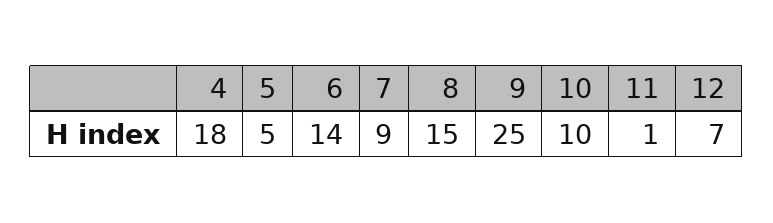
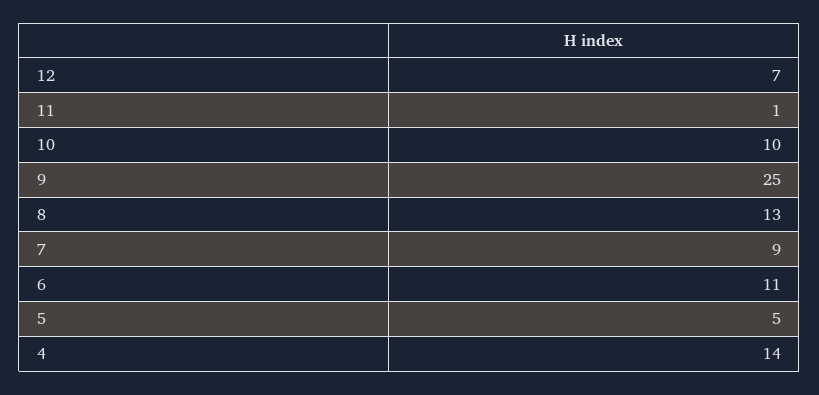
4: 18 -> 14
6: 14 -> 11
8: 15 -> 13

